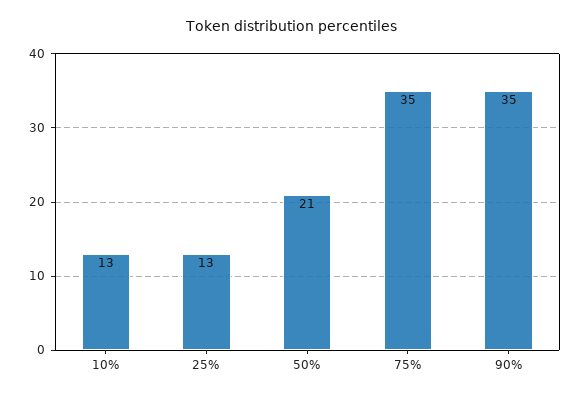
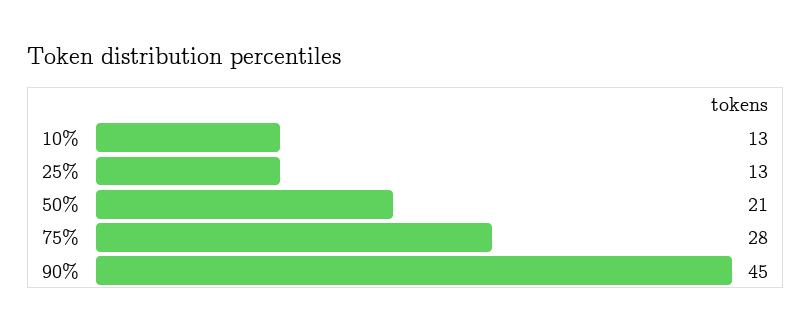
75%: 35 -> 28
90%: 35 -> 45

